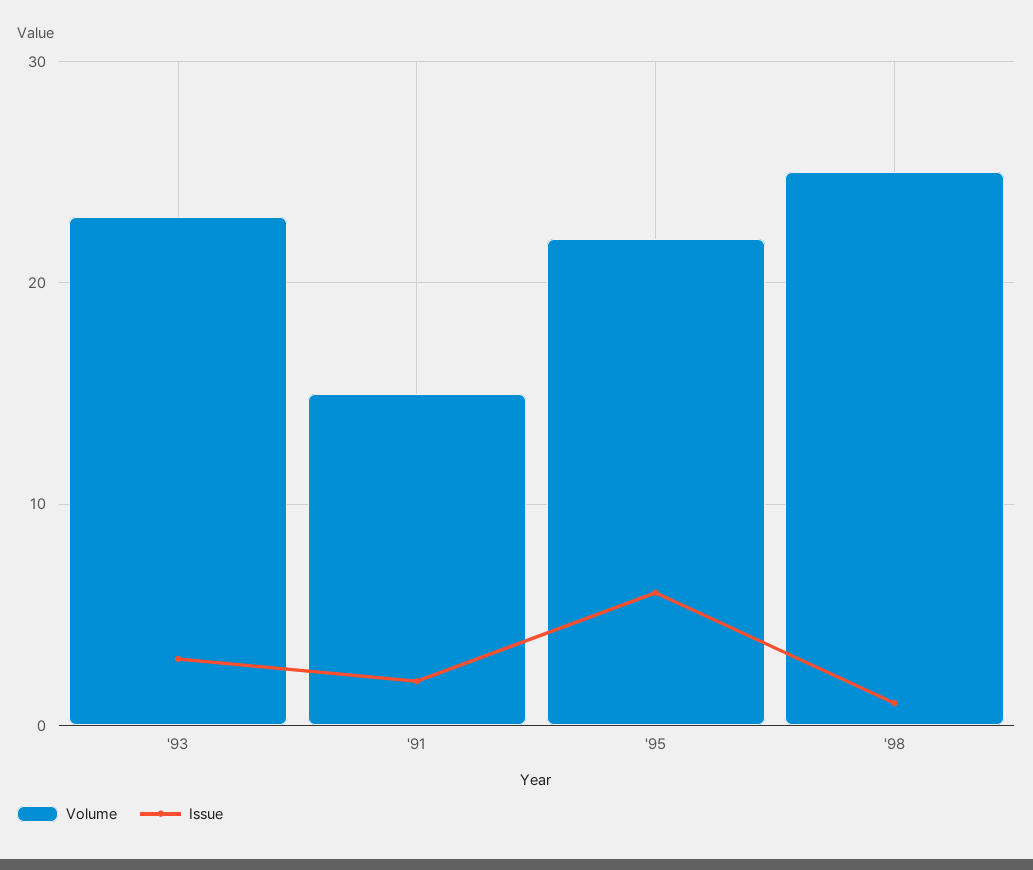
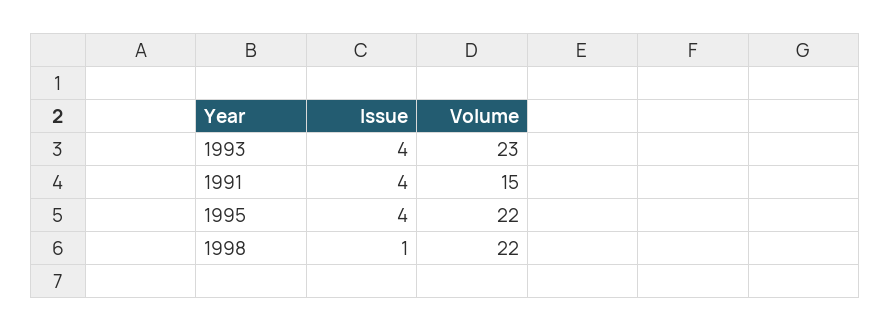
Issue, '93: 3 -> 4
Issue, '91: 2 -> 4
Issue, '95: 6 -> 4
Volume, '98: 25 -> 22

